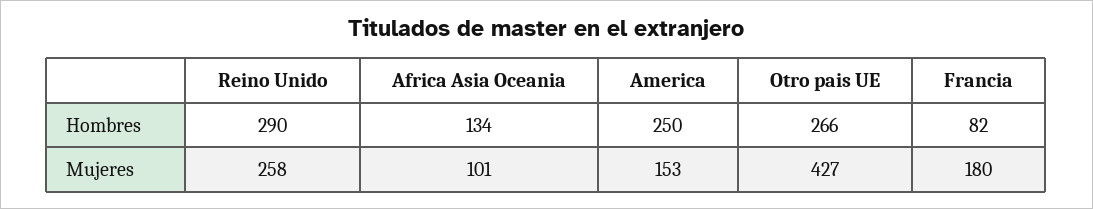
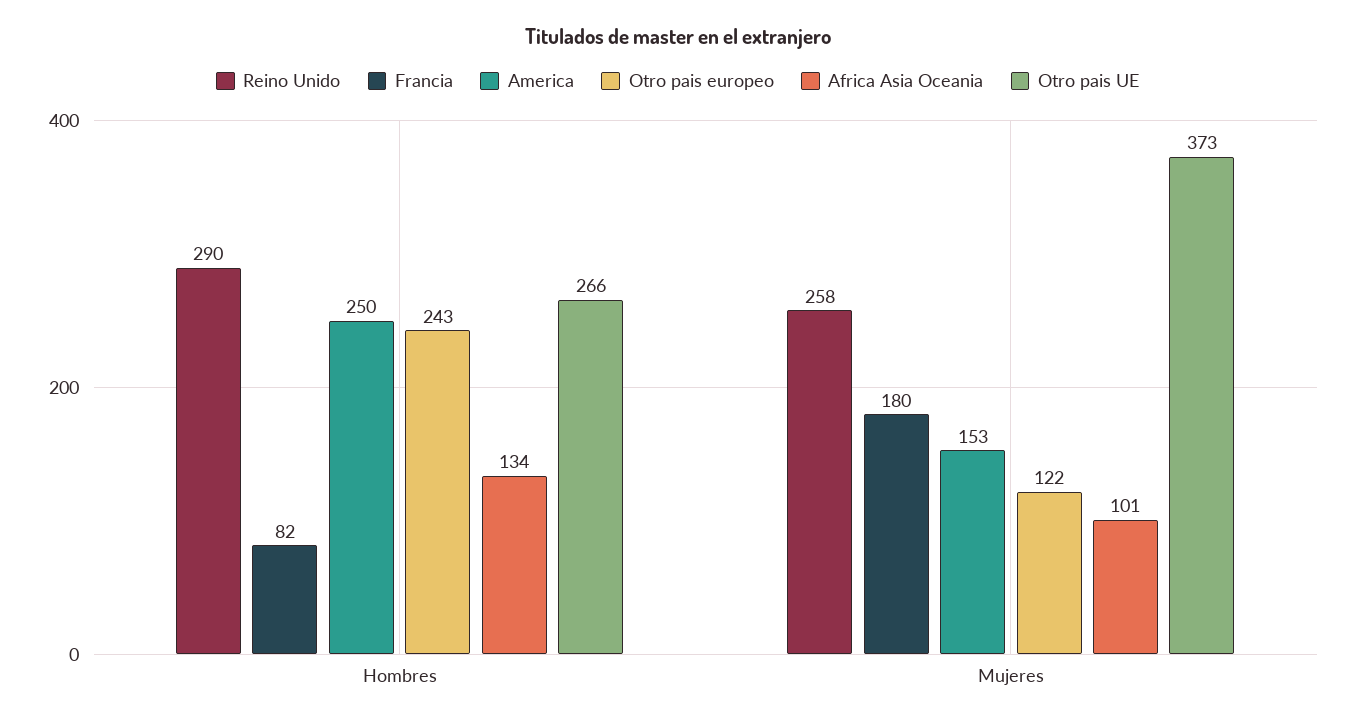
Otro pais UE, Mujeres: 427 -> 373
Otro pais europeo, Hombres: none -> 243
Otro pais europeo, Mujeres: none -> 122

